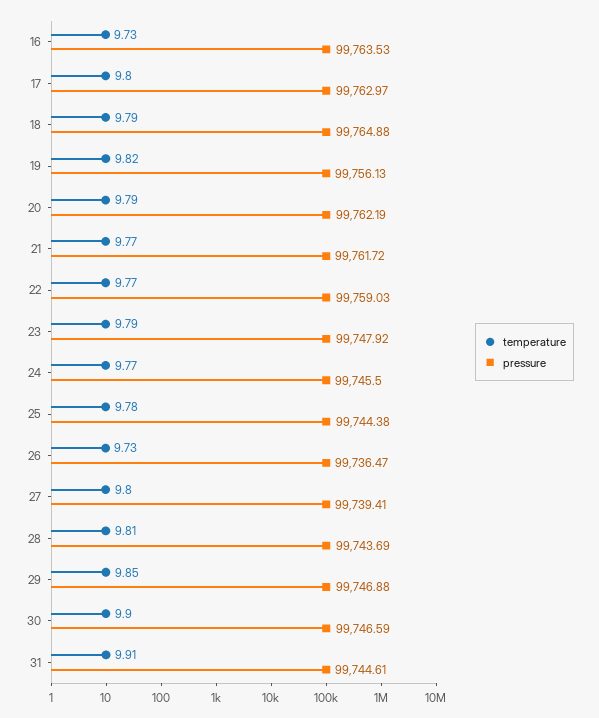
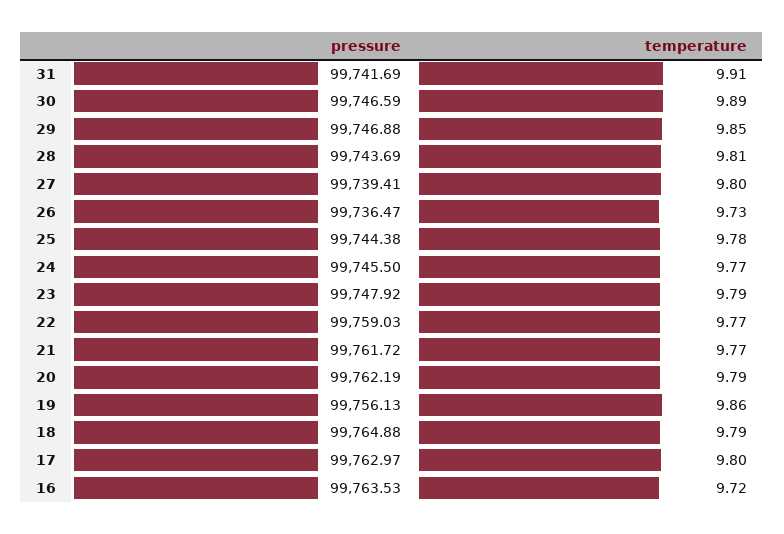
temperature, 16: 9.73 -> 9.72
temperature, 19: 9.82 -> 9.86
temperature, 30: 9.9 -> 9.89
pressure, 31: 99744.61 -> 99741.69

